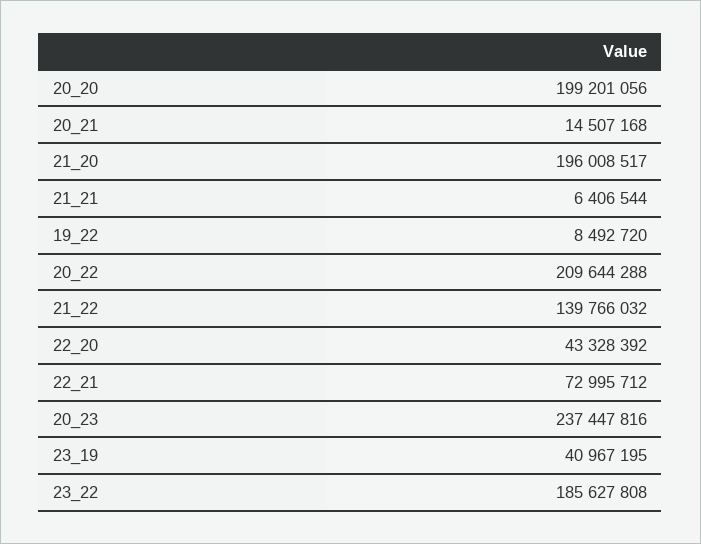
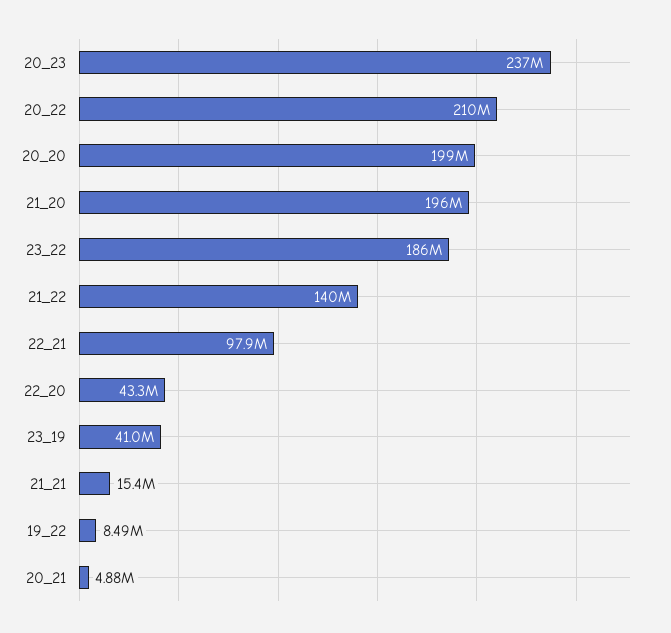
20_21: 14507168 -> 4880000
21_21: 6406544 -> 15400000
22_21: 72995712 -> 97900000

